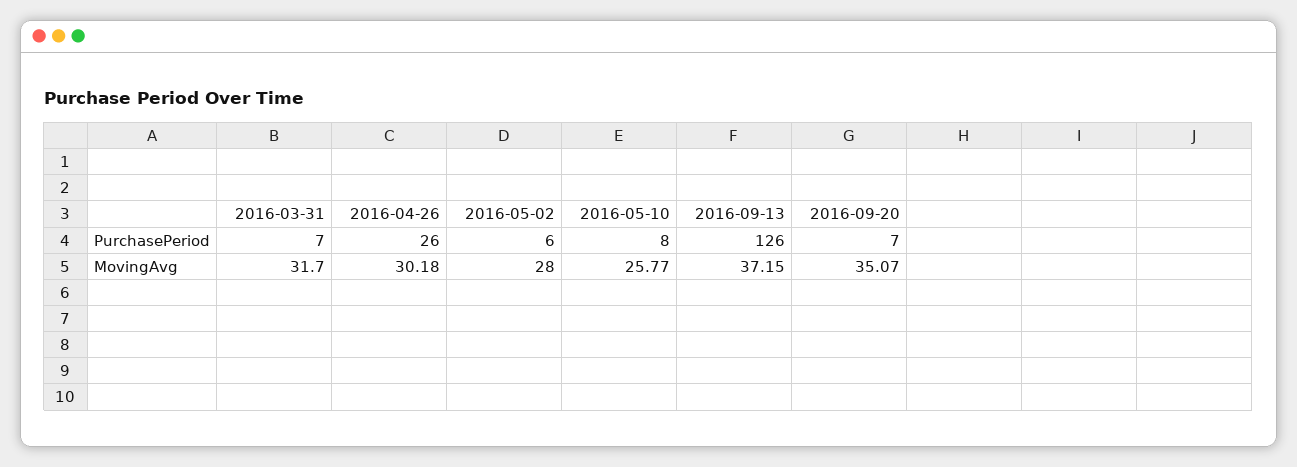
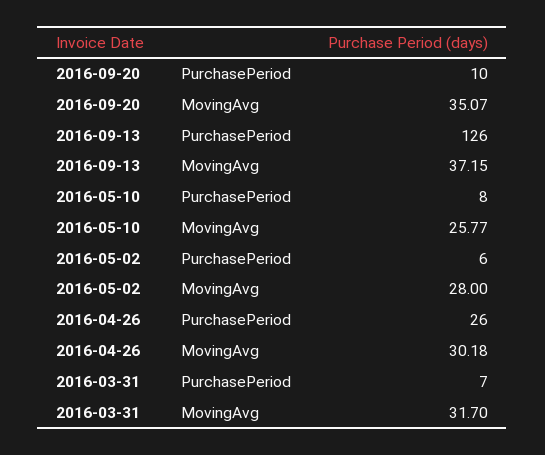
2016-09-20, PurchasePeriod: 7 -> 10

